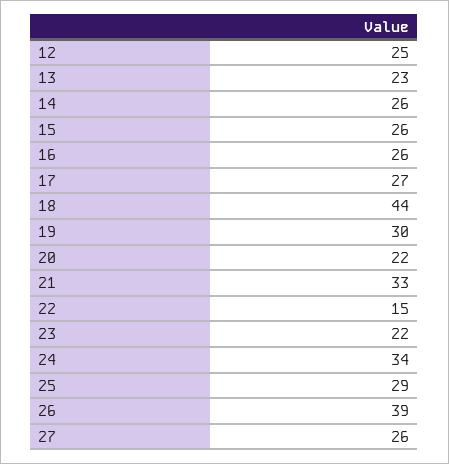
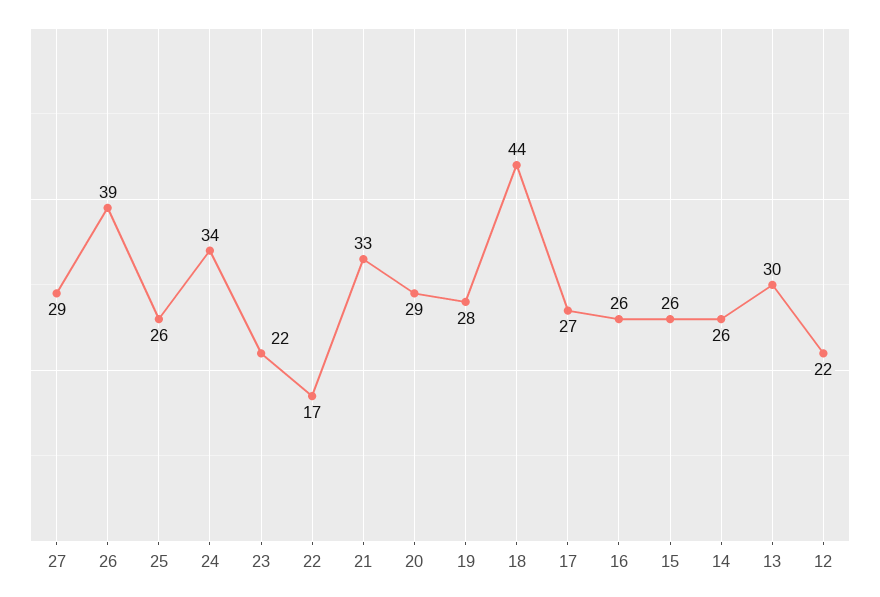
12: 25 -> 22
13: 23 -> 30
19: 30 -> 28
20: 22 -> 29
22: 15 -> 17
25: 29 -> 26
27: 26 -> 29

